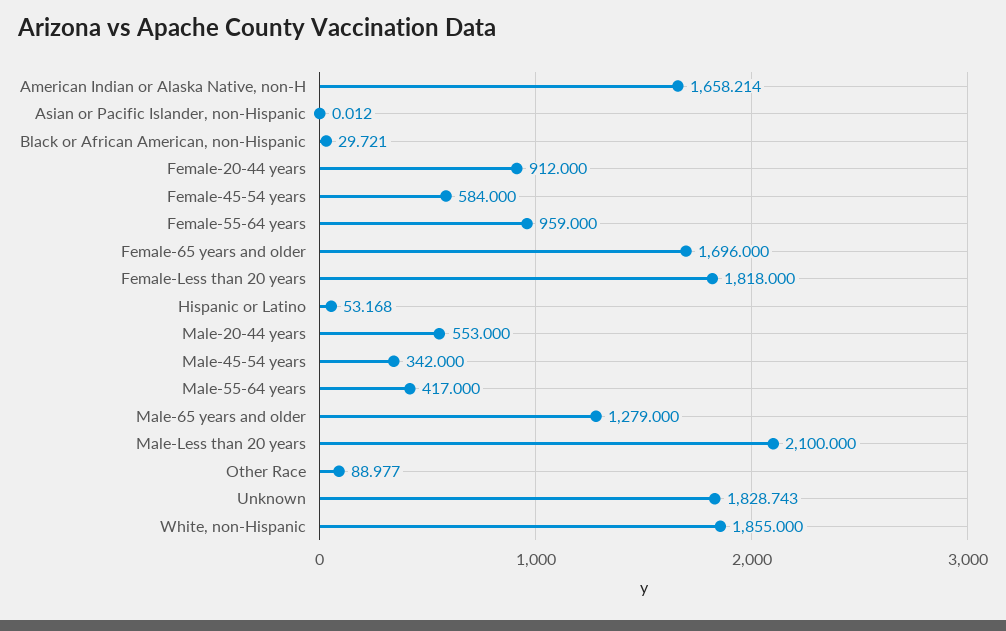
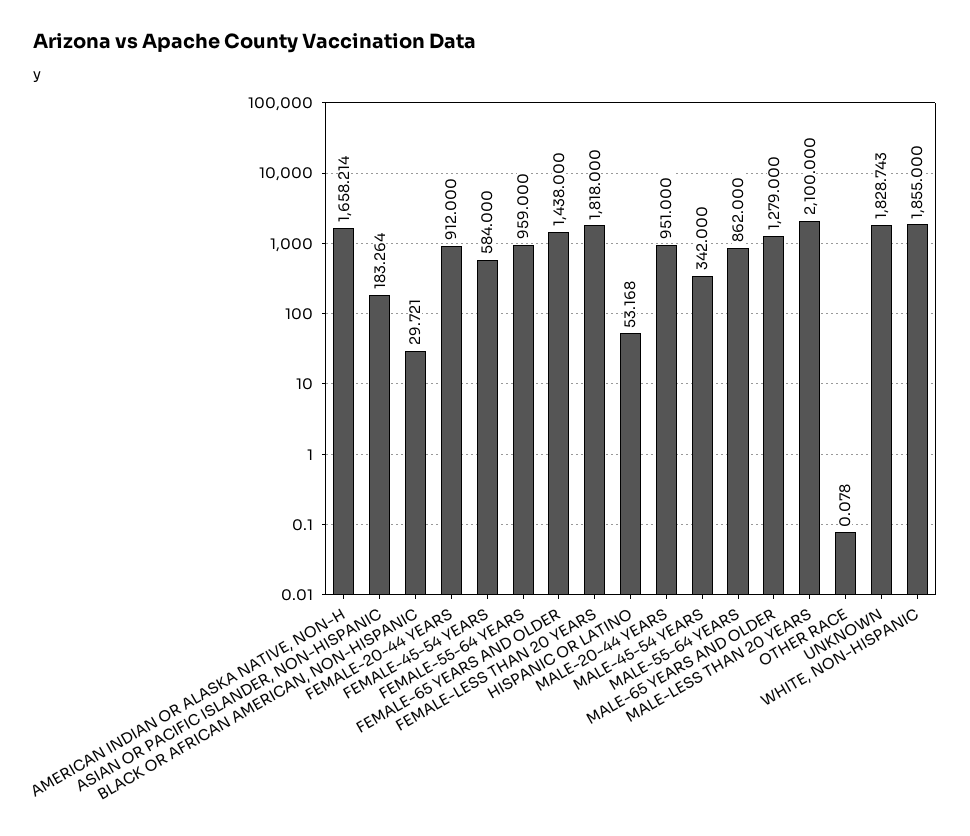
Asian or Pacific Islander, non-Hispanic: 0.012 -> 183.264
Female-65 years and older: 1696 -> 1438
Male-20-44 years: 553 -> 951
Male-55-64 years: 417 -> 862
Other Race: 88.977 -> 0.078

